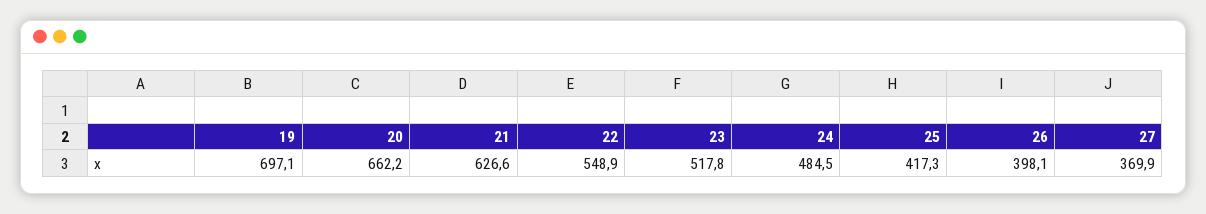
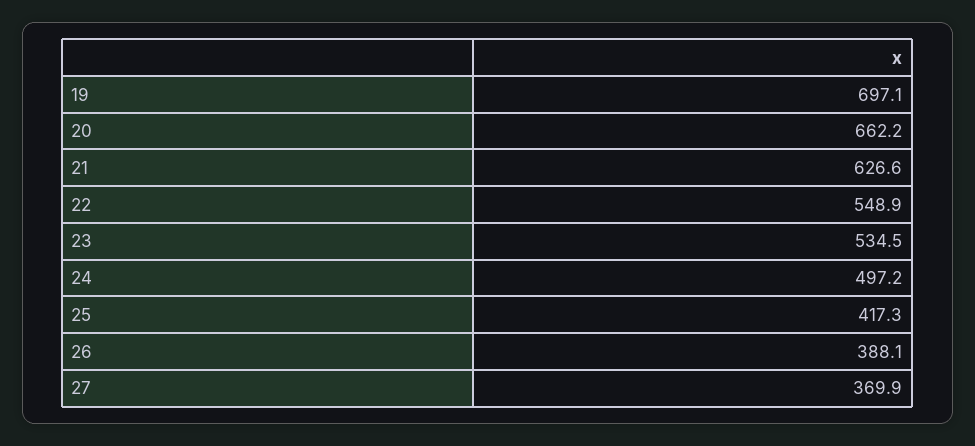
23: 517.8 -> 534.5
24: 484.5 -> 497.2
26: 398.1 -> 388.1

